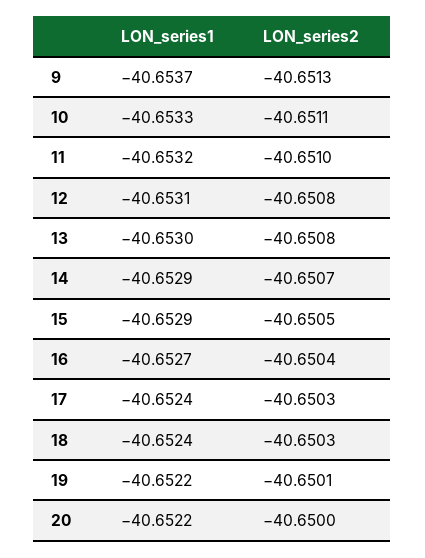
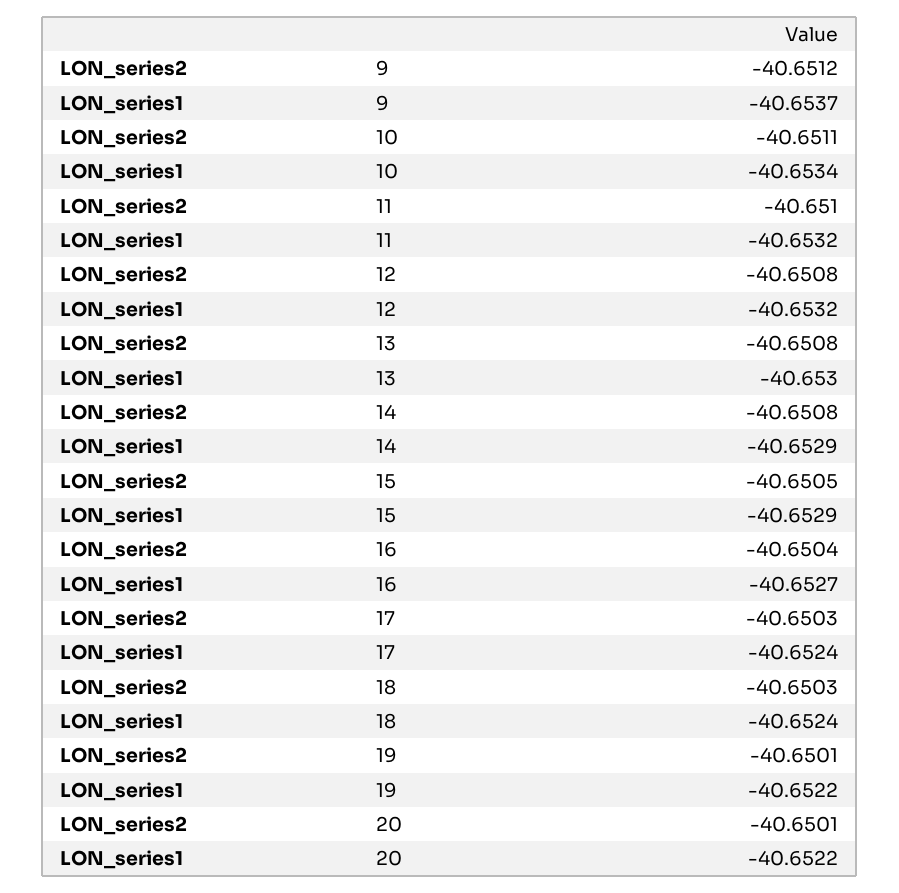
LON_series2, 9: -40.6513 -> -40.6512
LON_series1, 10: -40.6533 -> -40.6534
LON_series1, 12: -40.6531 -> -40.6532
LON_series2, 14: -40.6507 -> -40.6508
LON_series2, 20: -40.65 -> -40.6501

